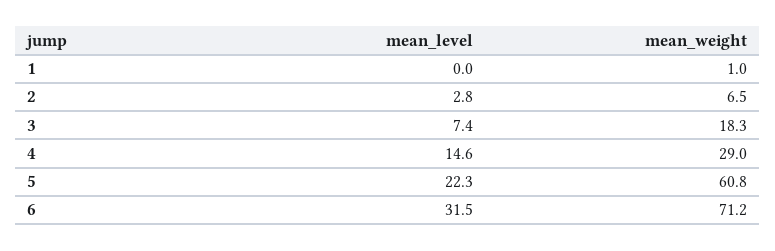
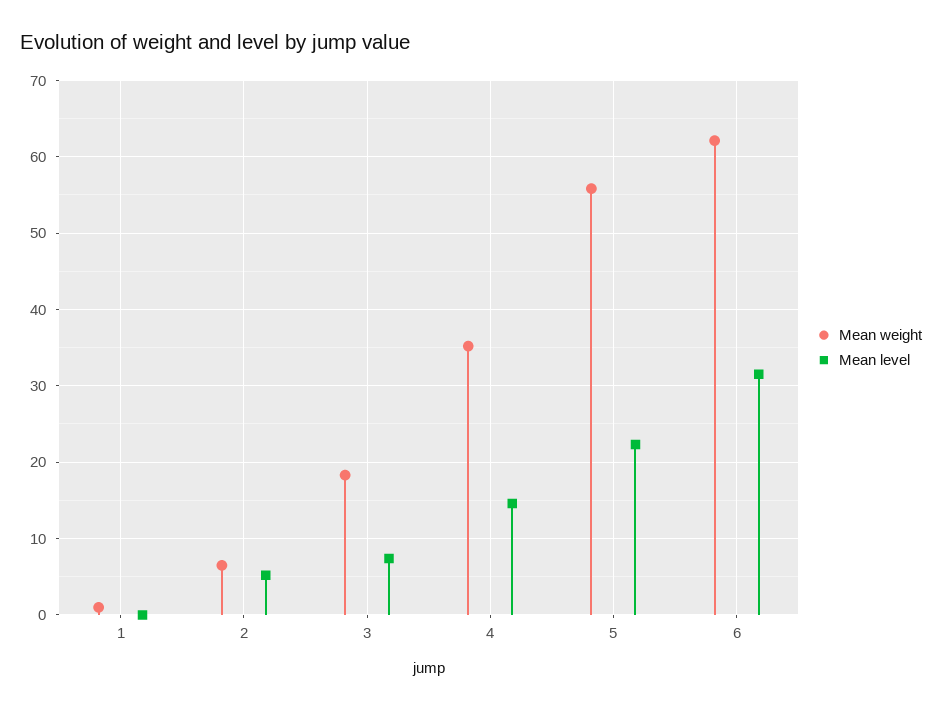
mean_level, 2: 2.8 -> 5
mean_weight, 4: 29 -> 35
mean_weight, 5: 60.8 -> 56
mean_weight, 6: 71.2 -> 62

